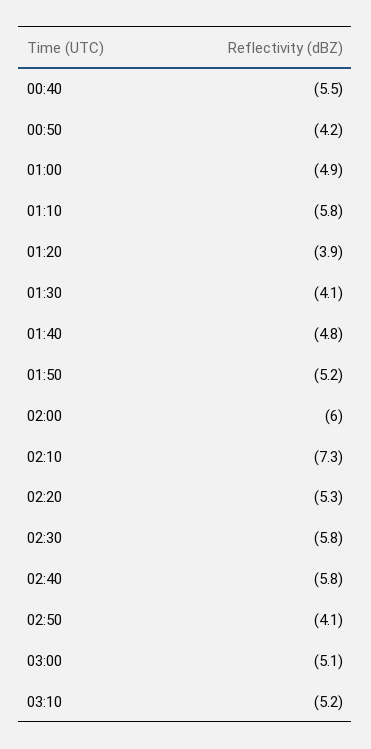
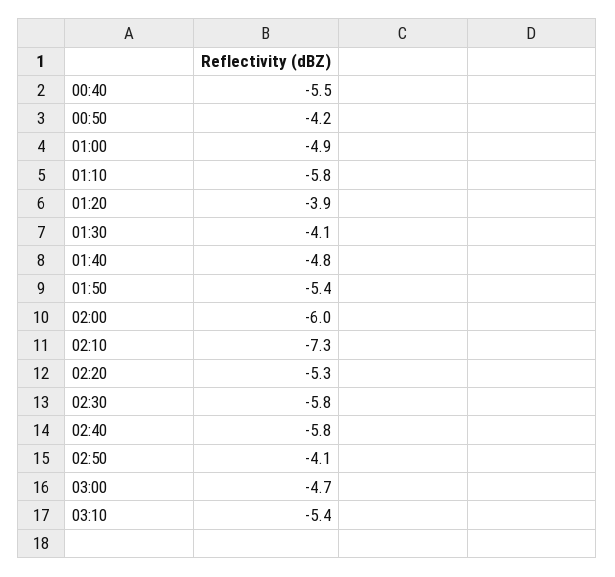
01:50: -5.2 -> -5.4
03:00: -5.1 -> -4.7
03:10: -5.2 -> -5.4

